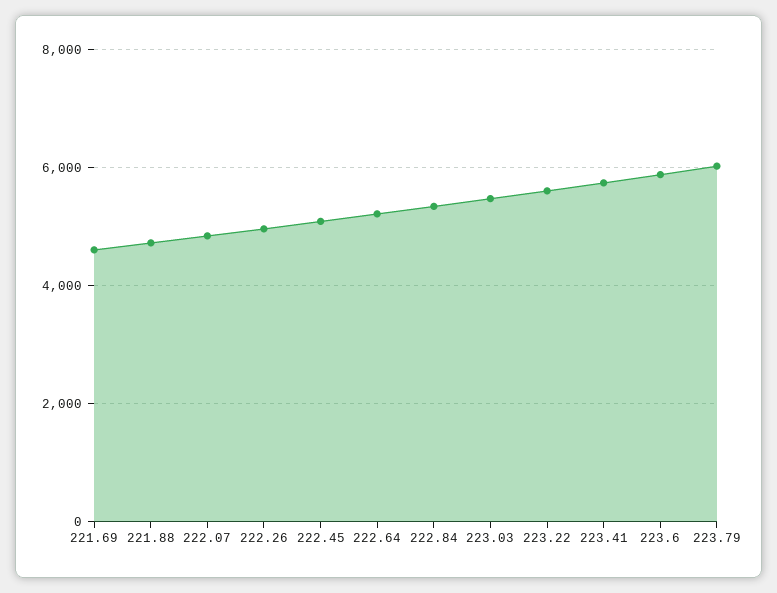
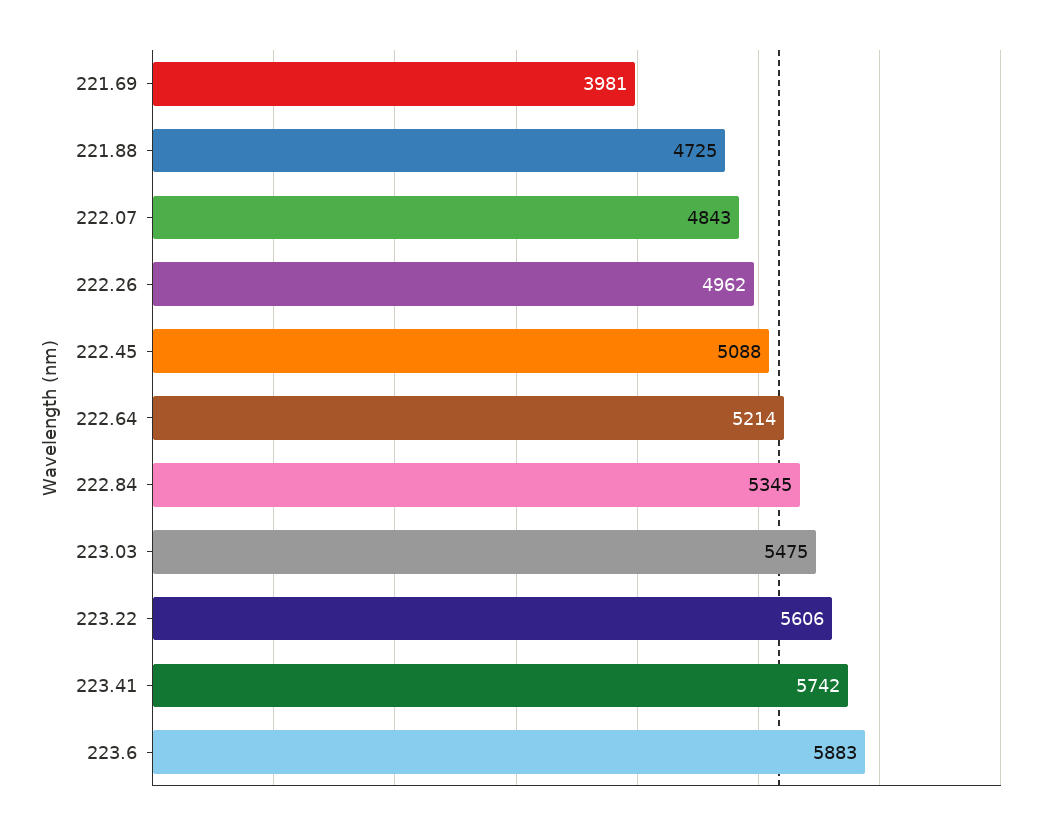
221.69: 4600 -> 3981
223.79: 6000 -> none

